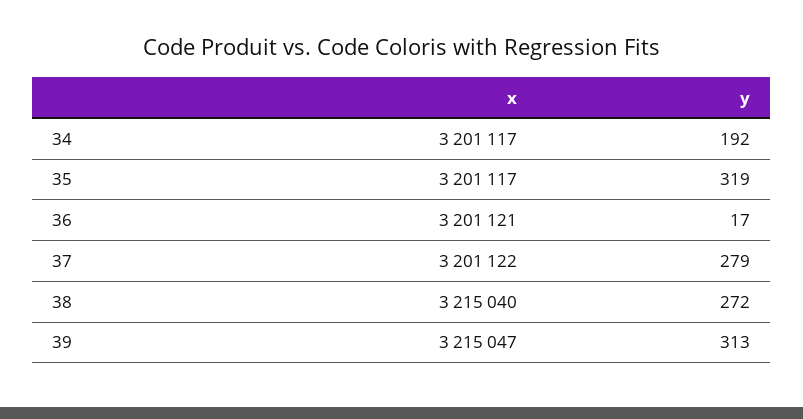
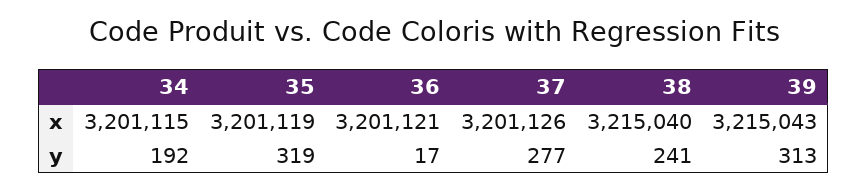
x, 34: 3201117 -> 3201115
x, 35: 3201117 -> 3201119
x, 37: 3201122 -> 3201126
y, 37: 279 -> 277
y, 38: 272 -> 241
x, 39: 3215047 -> 3215043

